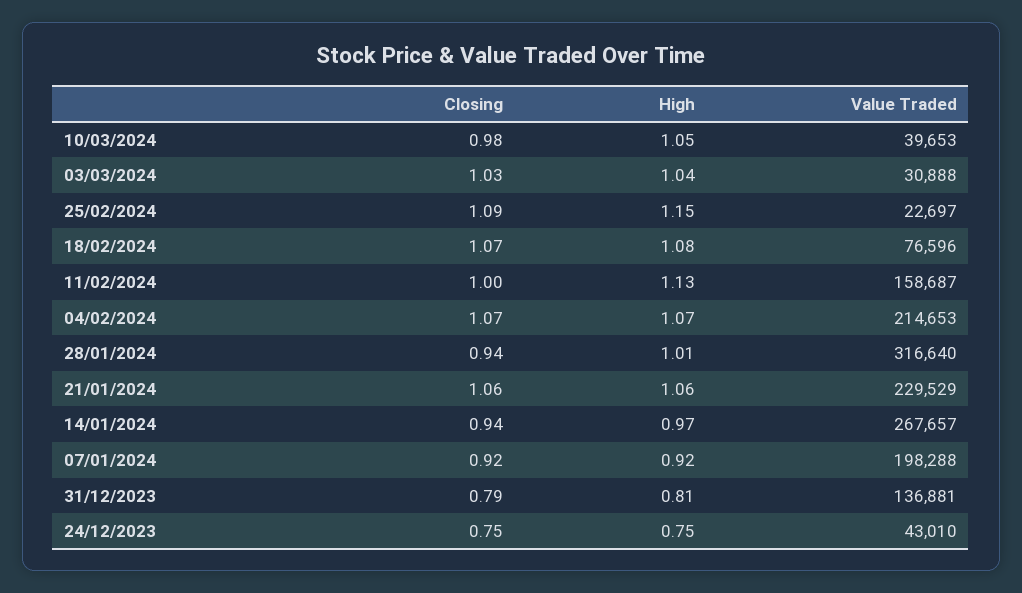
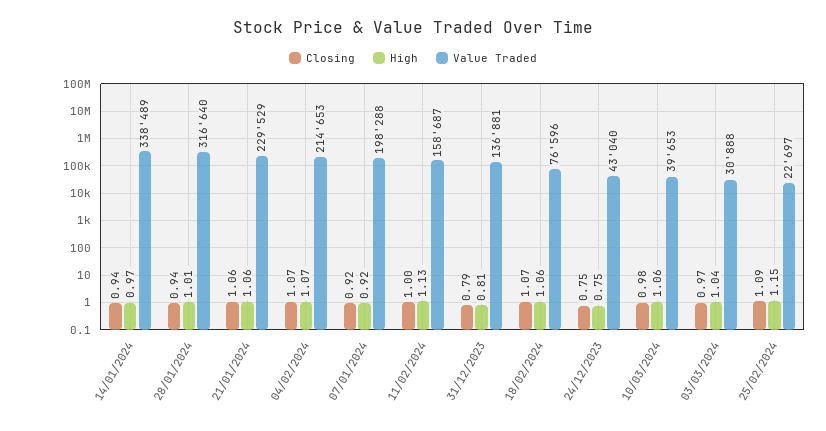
High, 10/03/2024: 1.05 -> 1.06
Closing, 03/03/2024: 1.03 -> 0.97
High, 18/02/2024: 1.08 -> 1.06
Value Traded, 14/01/2024: 267657 -> 338489
Value Traded, 24/12/2023: 43010 -> 43040

